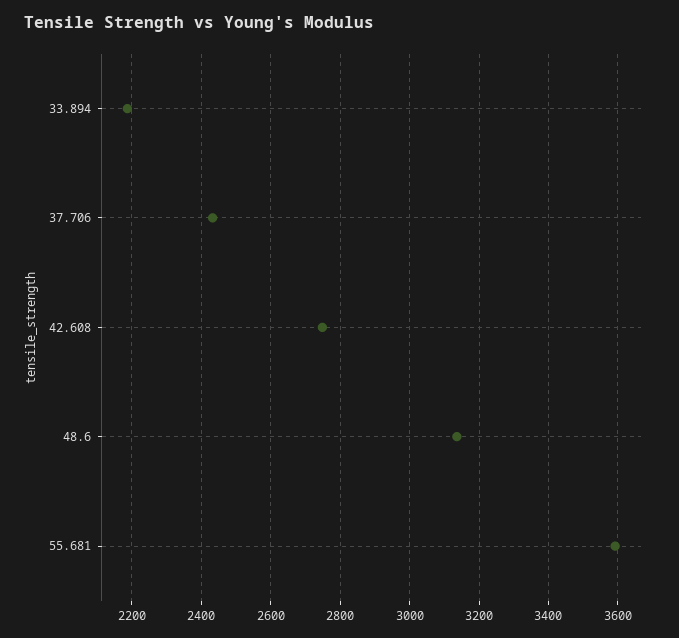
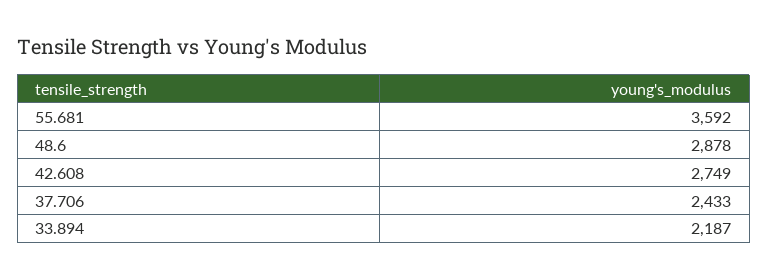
48.6: 3140 -> 2878

